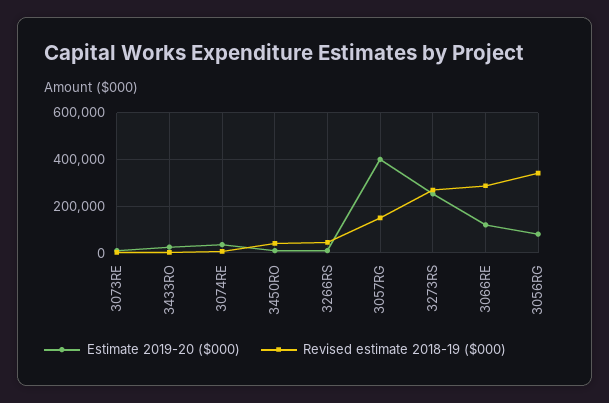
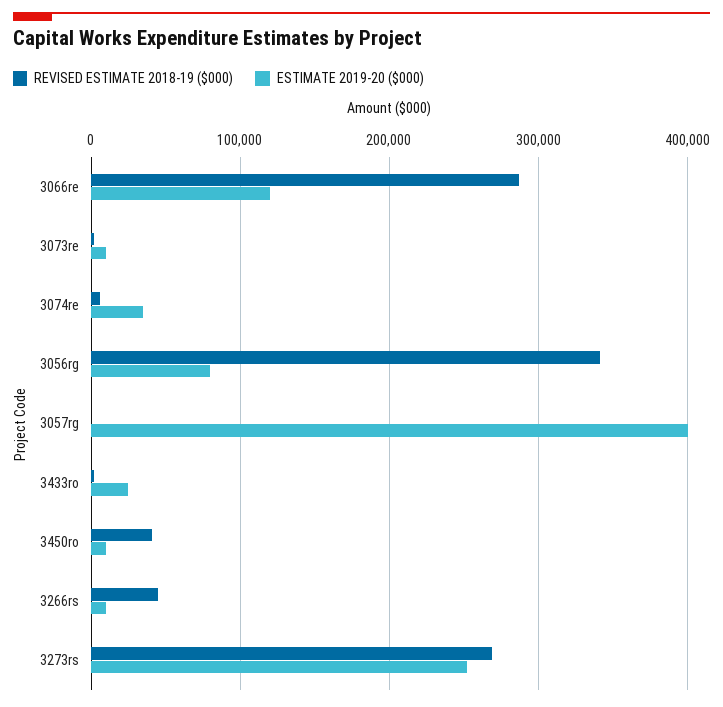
Revised estimate 2018-19 ($000), 3057RG: 150000 -> 0

